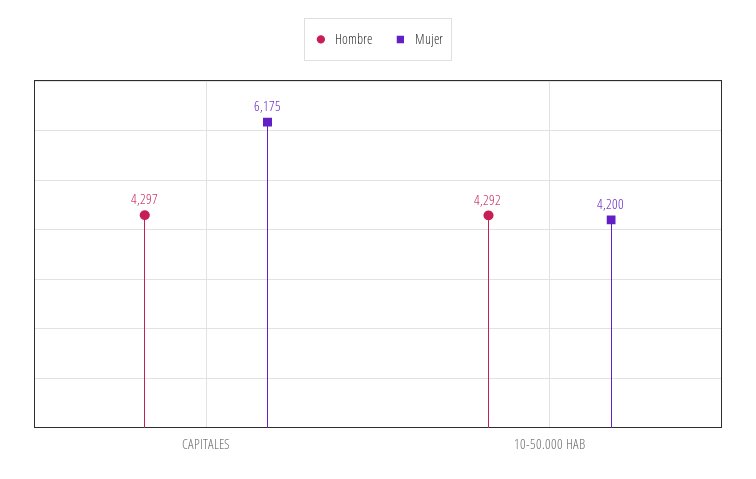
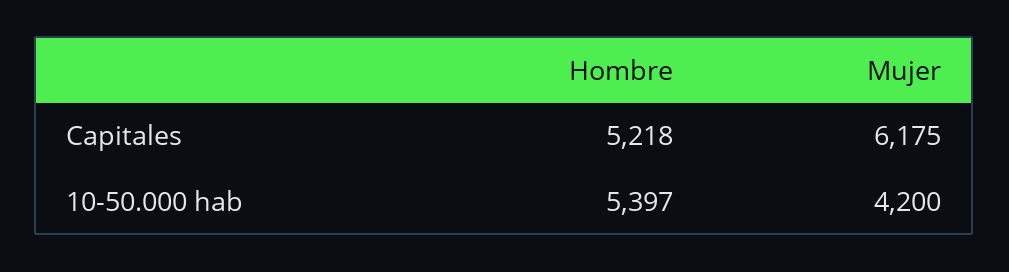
Hombre, CAPITALES: 4297 -> 5218
Hombre, 10-50.000 HAB: 4292 -> 5397

